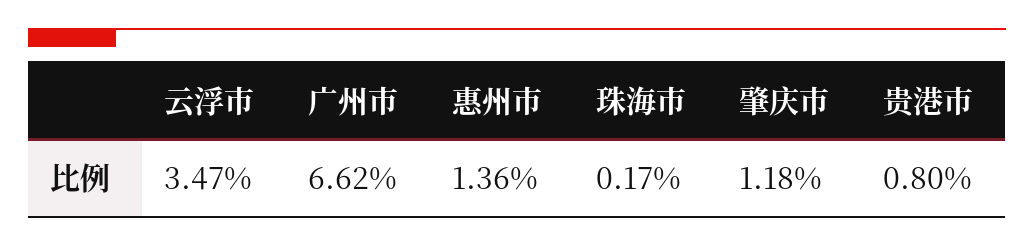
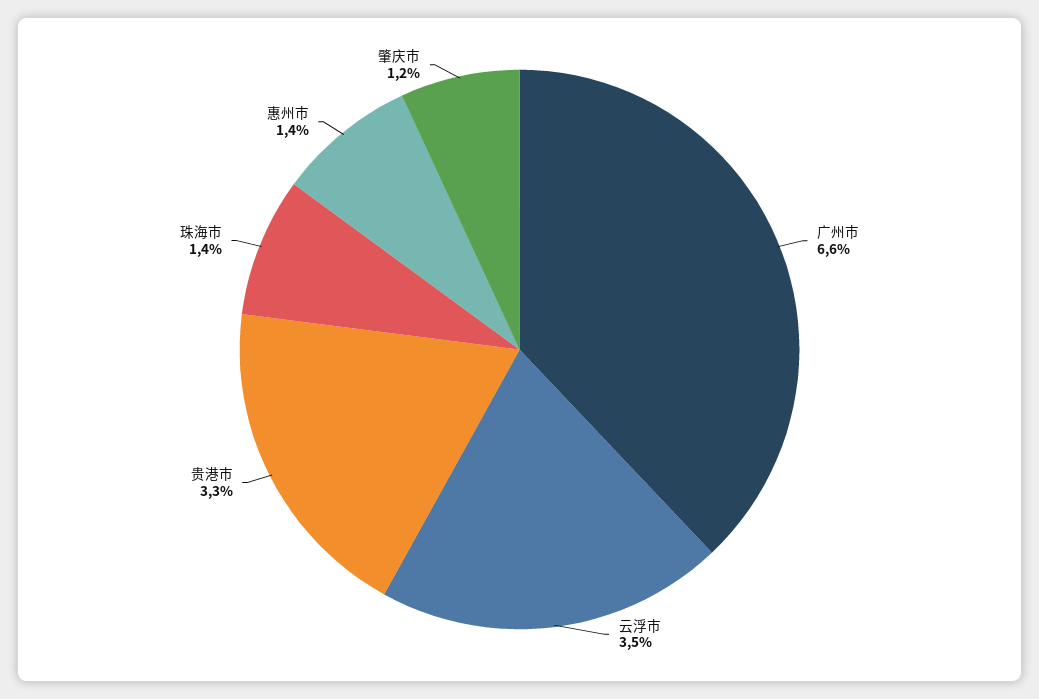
珠海市: 0.17 -> 1.4
贵港市: 0.8 -> 3.3

